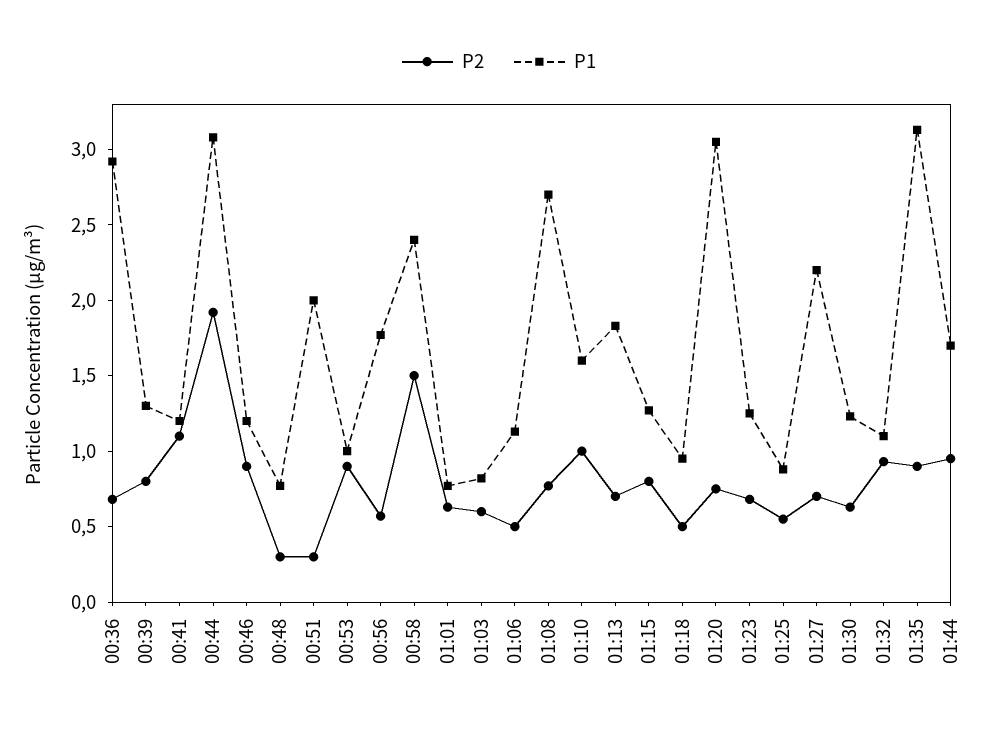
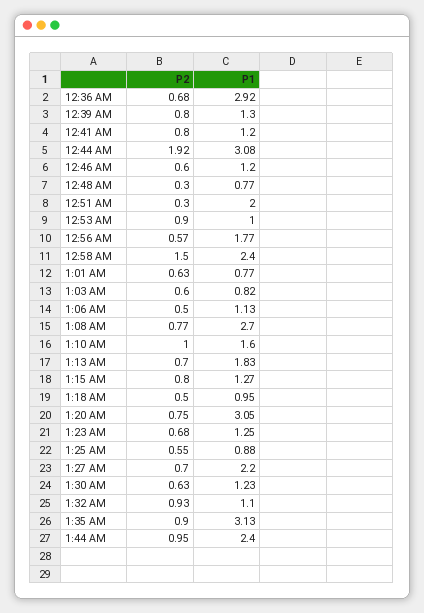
P2, 00:41: 1.1 -> 0.8
P2, 00:46: 0.9 -> 0.6
P1, 01:44: 1.7 -> 2.4

